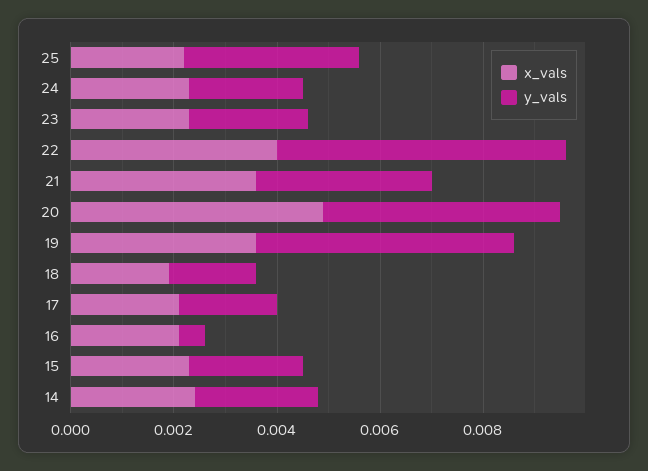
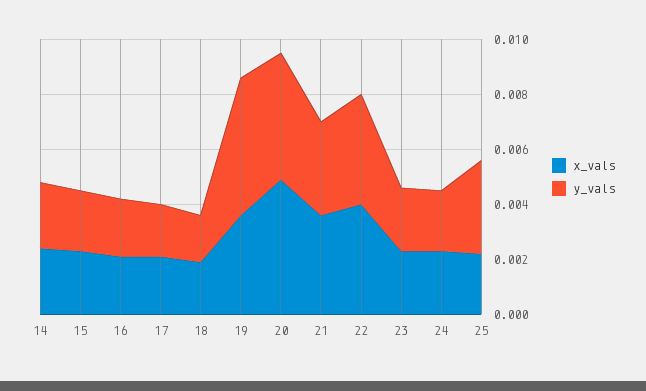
y_vals, 22: 0.0055 -> 0.004
y_vals, 16: 0.0005 -> 0.002

